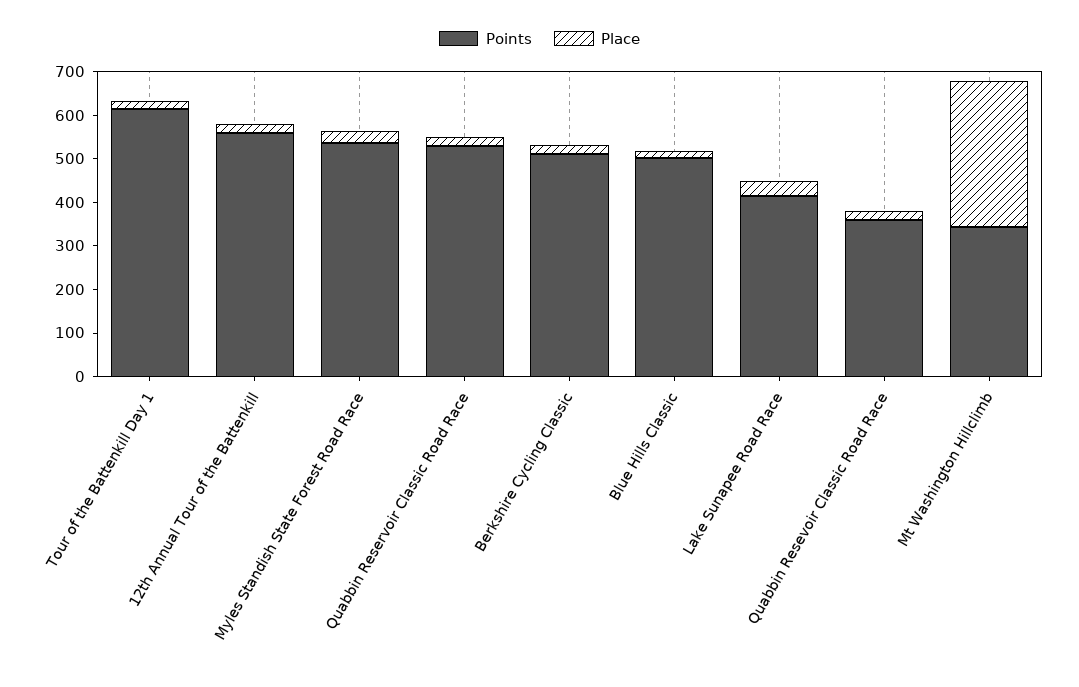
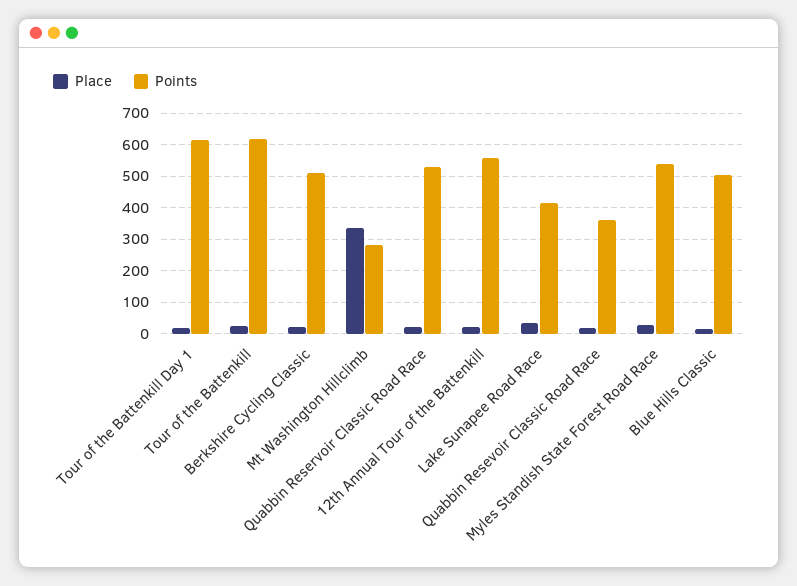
Points, Mt Washington Hillclimb: 340 -> 280
Place, Tour of the Battenkill: none -> 20
Points, Tour of the Battenkill: none -> 620

